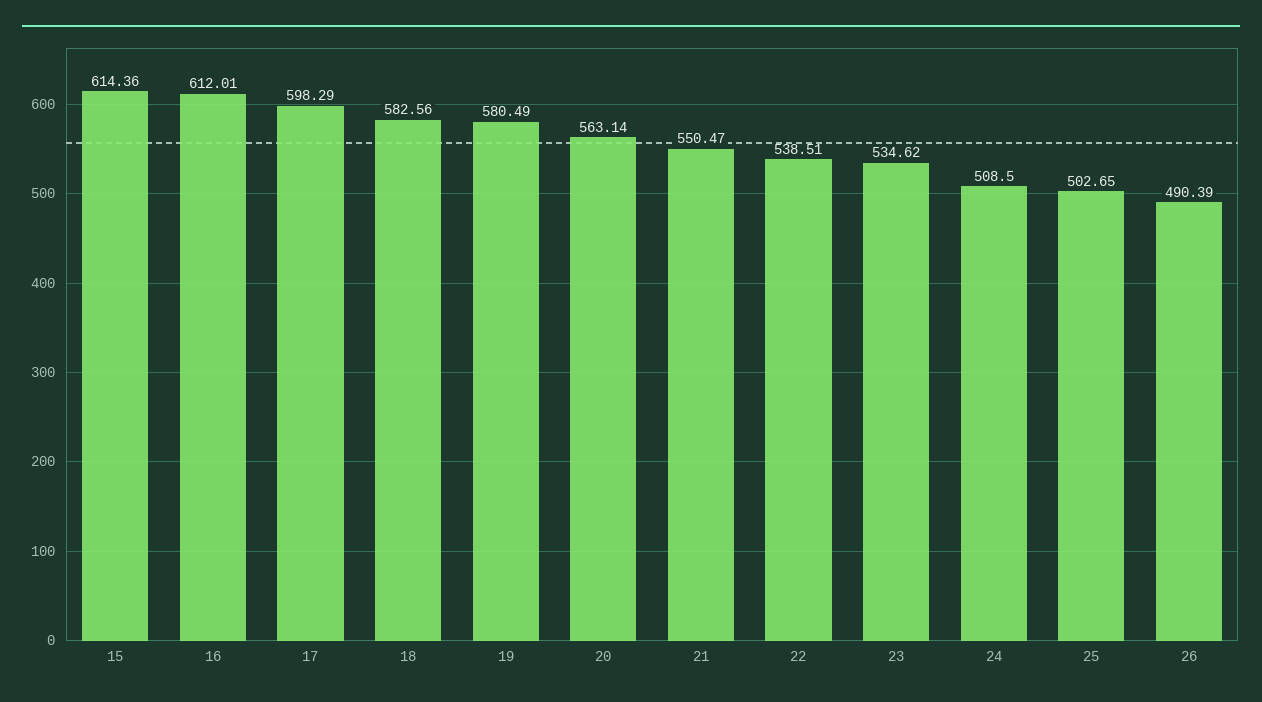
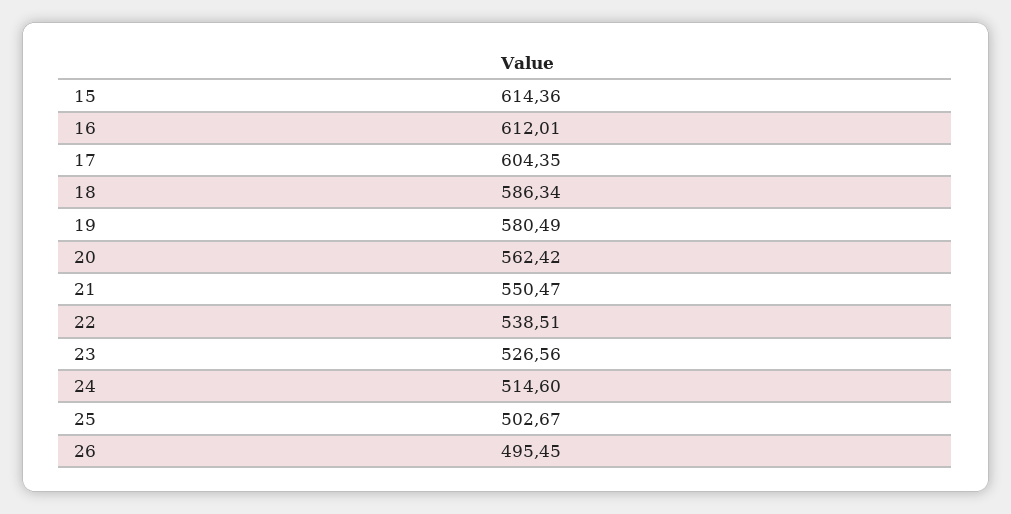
17: 598.29 -> 604.35
18: 582.56 -> 586.34
20: 563.14 -> 562.42
23: 534.62 -> 526.56
24: 508.5 -> 514.6
25: 502.65 -> 502.67
26: 490.39 -> 495.45

